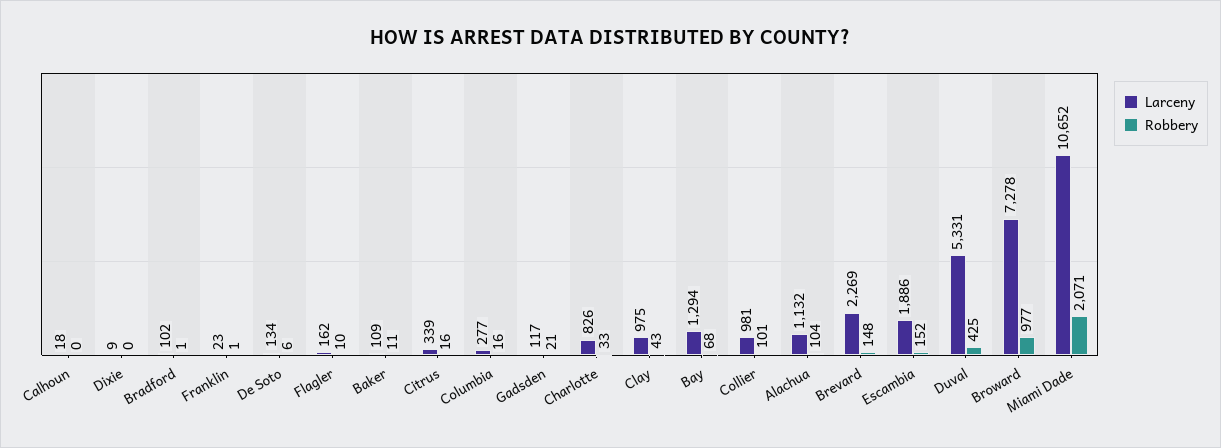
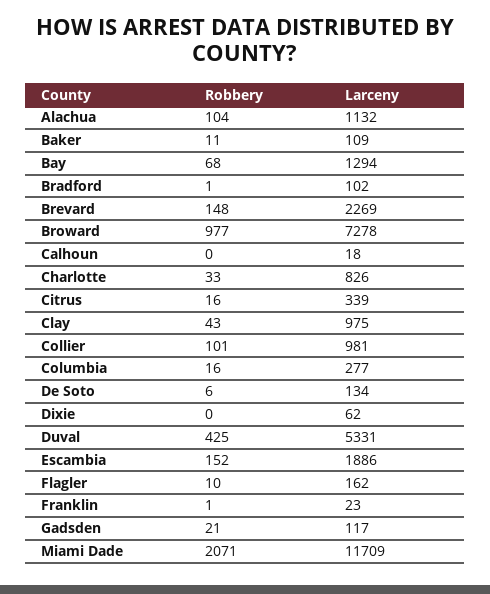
Larceny, Dixie: 9 -> 62
Larceny, Miami Dade: 10652 -> 11709

